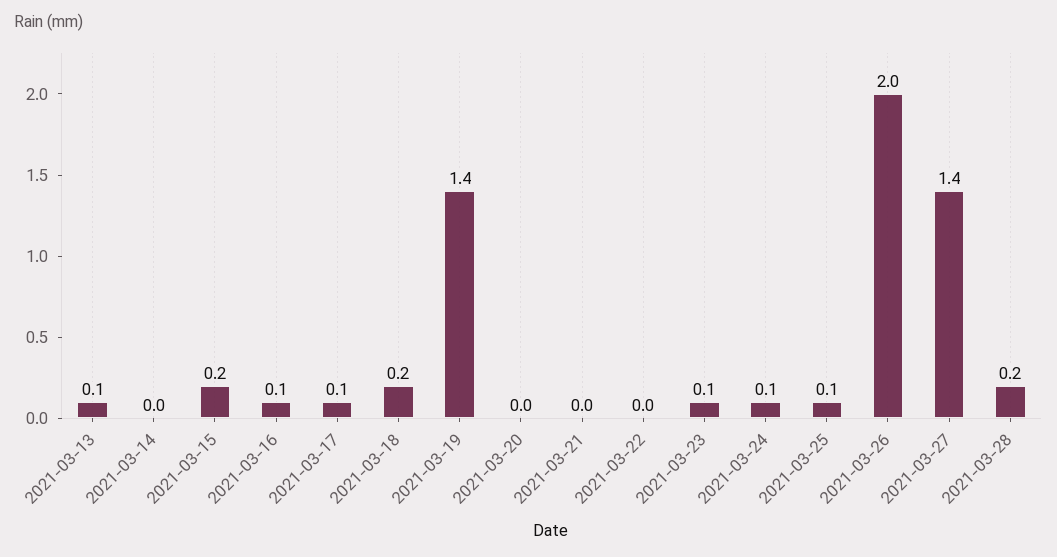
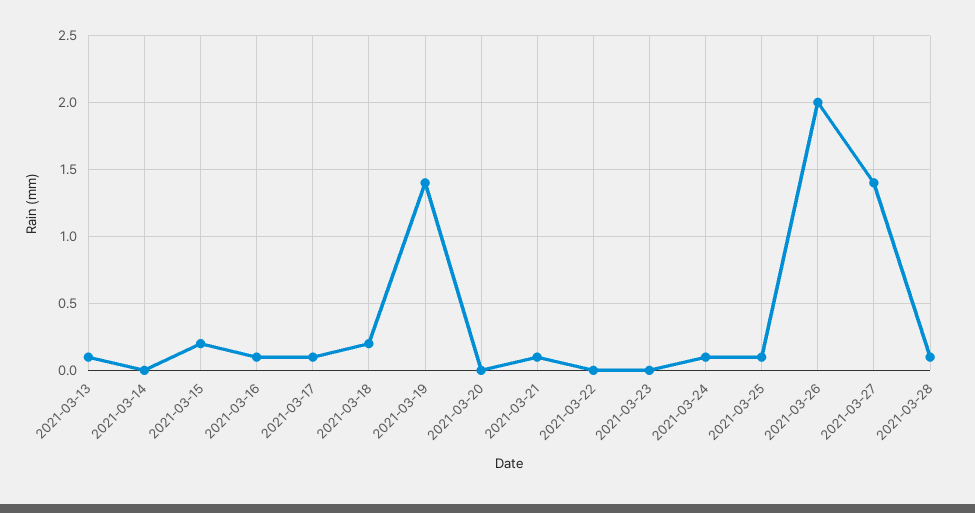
2021-03-21: 0 -> 0.1
2021-03-23: 0.1 -> 0
2021-03-28: 0.2 -> 0.1

